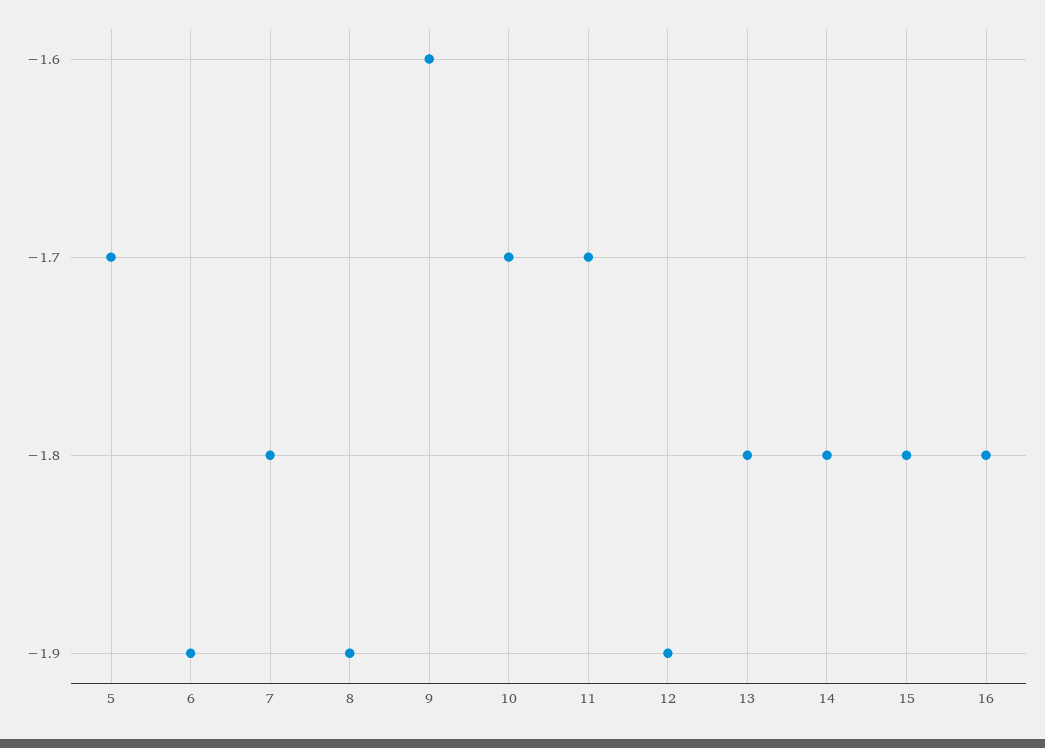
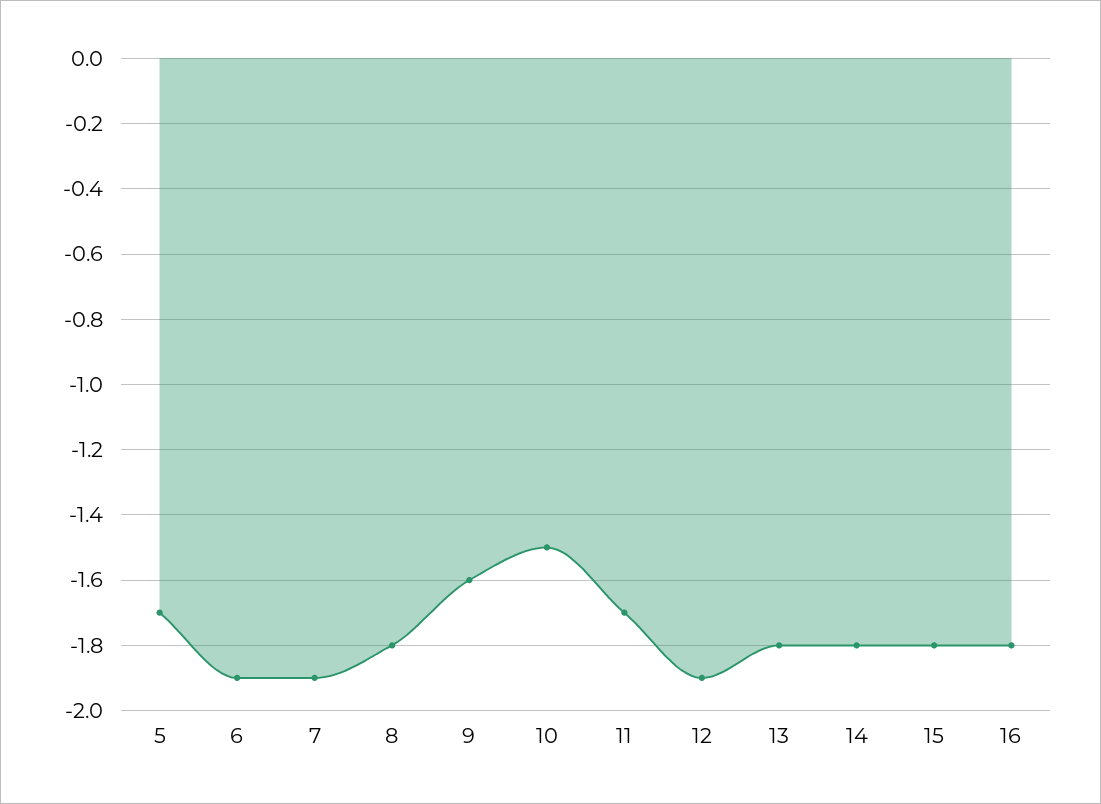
7: -1.8 -> -1.9
8: -1.9 -> -1.8
10: -1.7 -> -1.5

